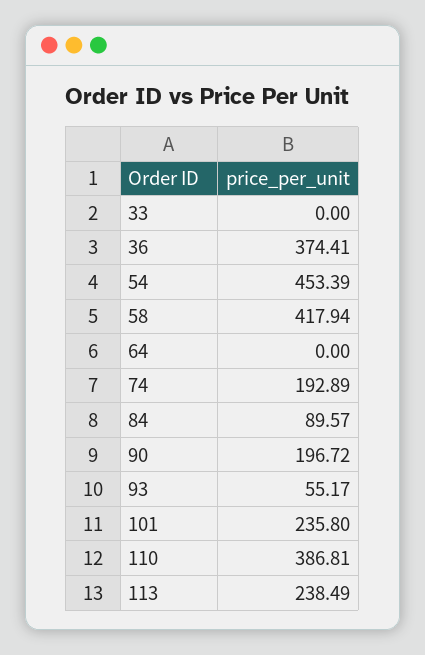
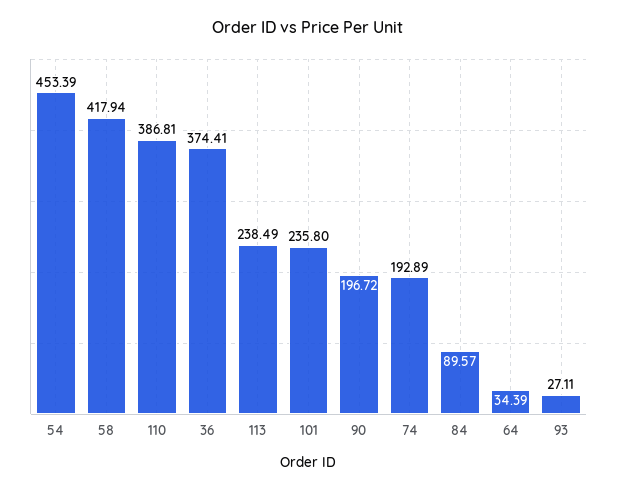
33: 0 -> none
64: 0 -> 34.39
93: 55.17 -> 27.11

